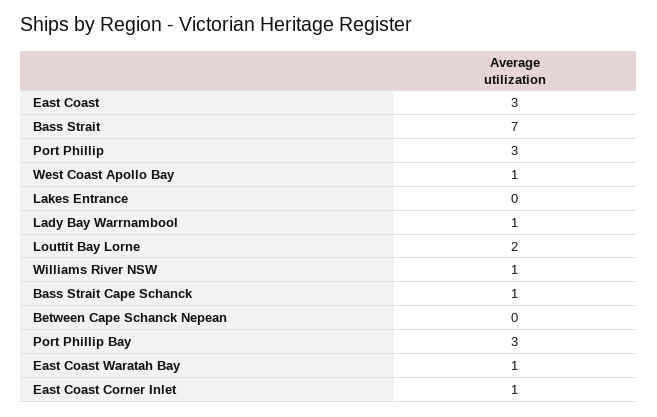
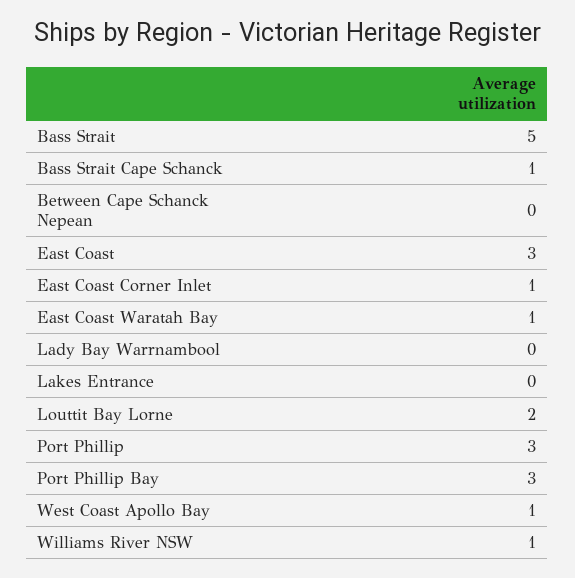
Bass Strait: 7 -> 5
Lady Bay Warrnambool: 1 -> 0

